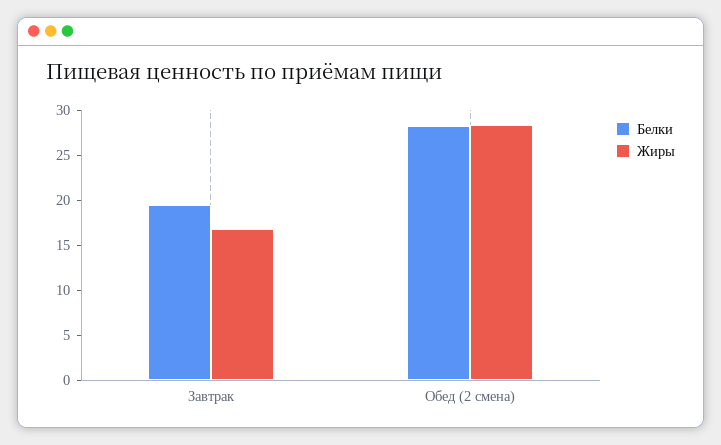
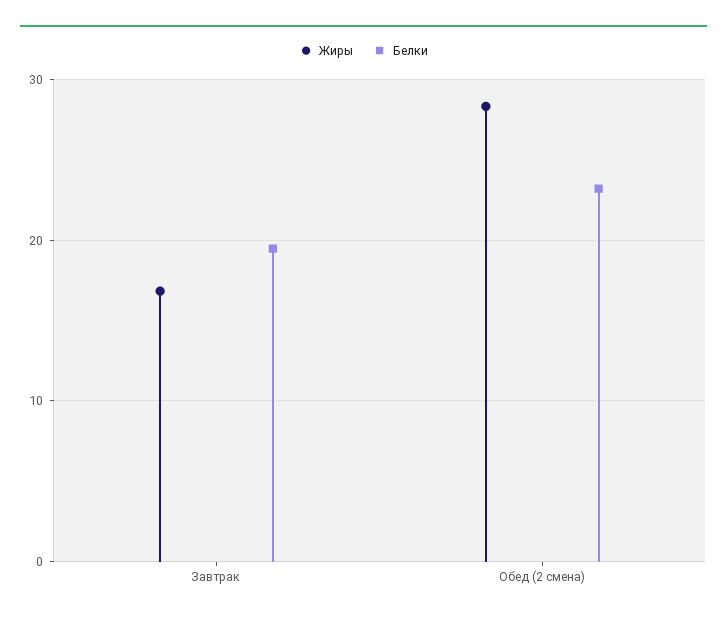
Белки, Обед (2 смена): 28 -> 23

